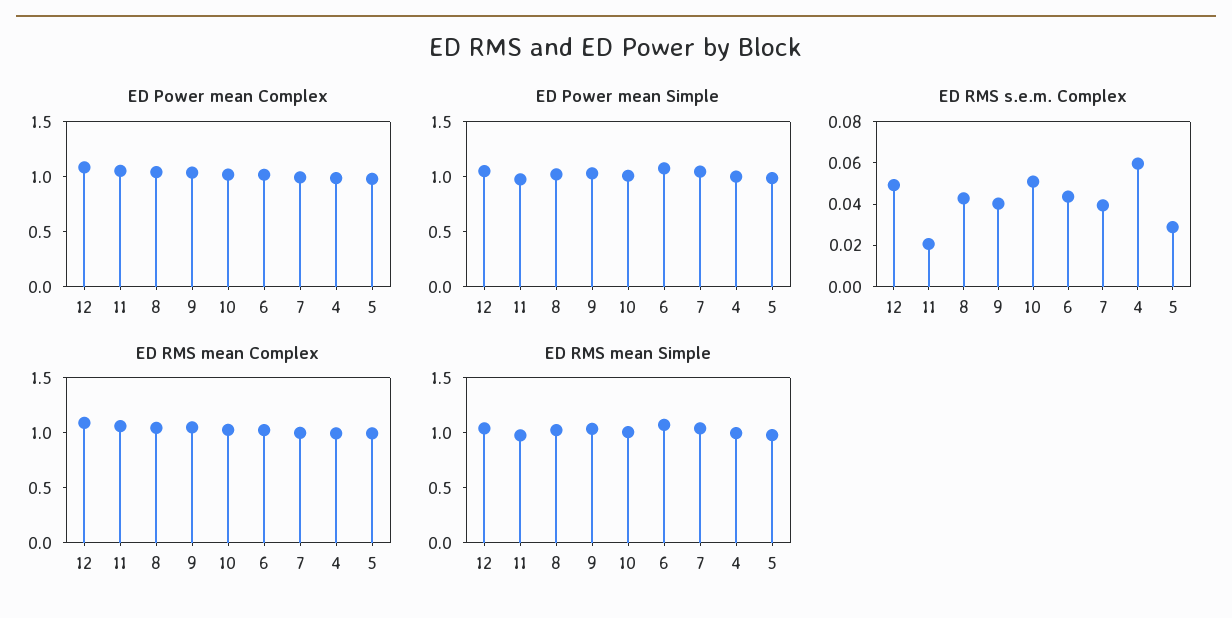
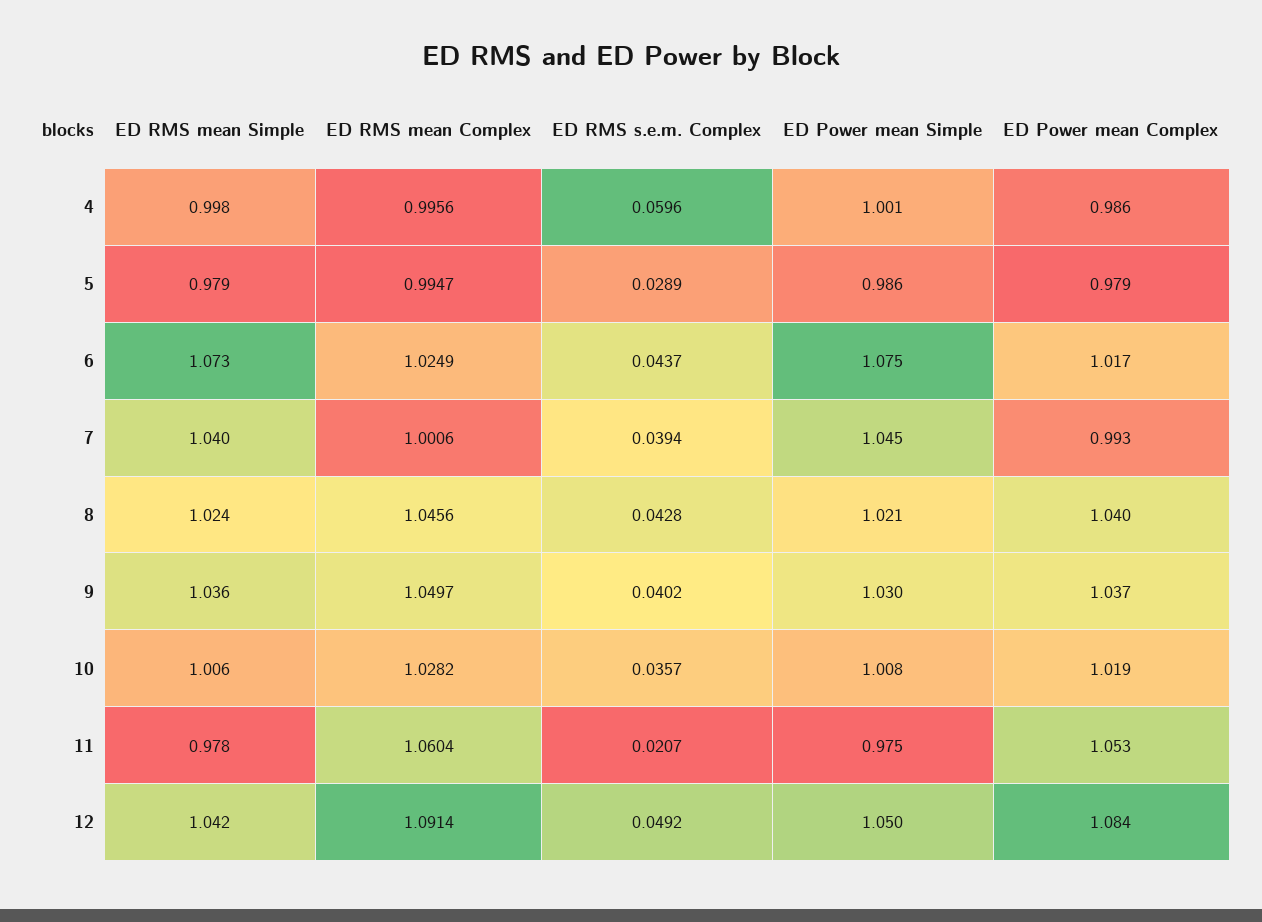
ED RMS s.e.m. Complex, 10: 0.05 -> 0.0357

